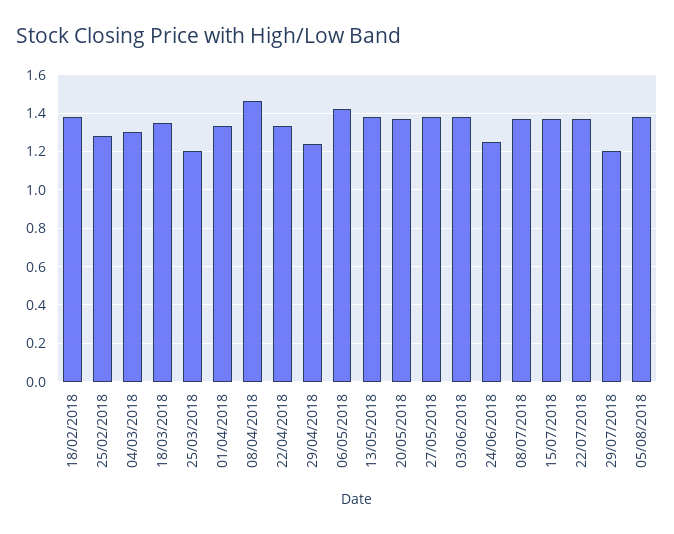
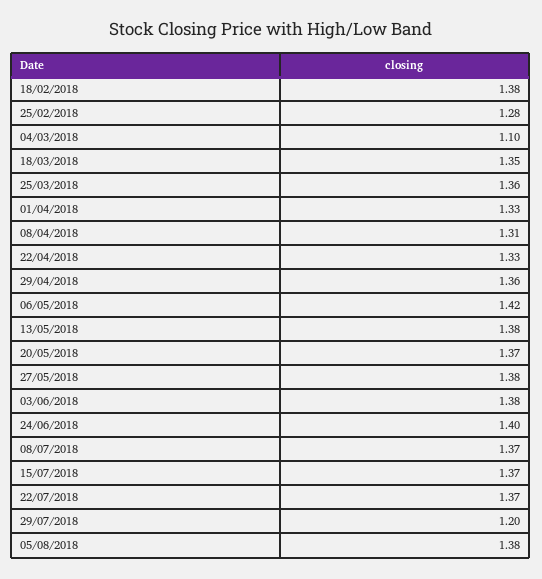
04/03/2018: 1.3 -> 1.1
25/03/2018: 1.2 -> 1.36
08/04/2018: 1.45 -> 1.31
29/04/2018: 1.25 -> 1.36
24/06/2018: 1.25 -> 1.4

